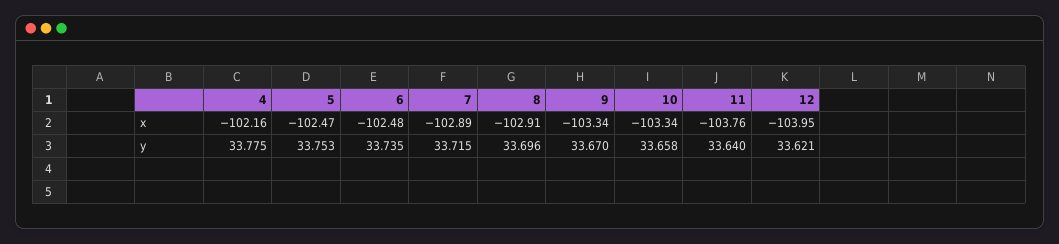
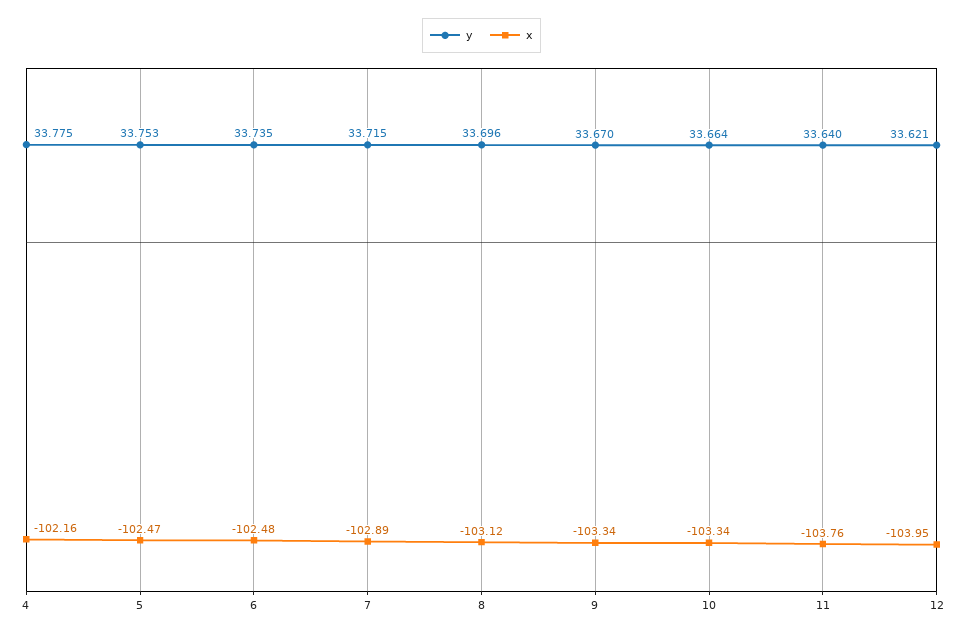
x, 8: -102.91 -> -103.12
y, 10: 33.658 -> 33.664

